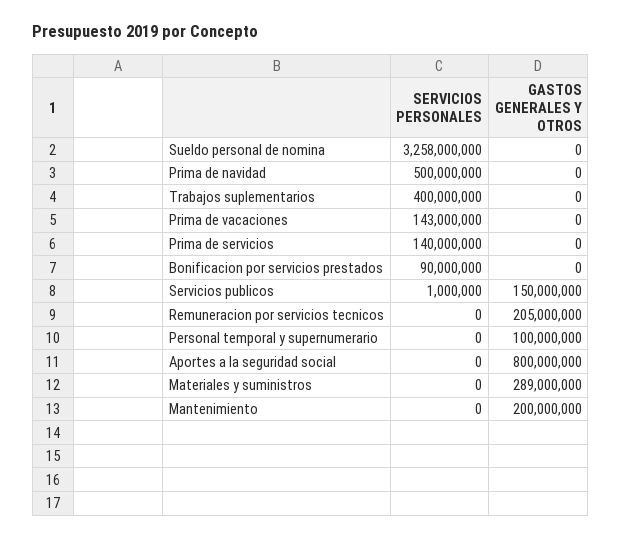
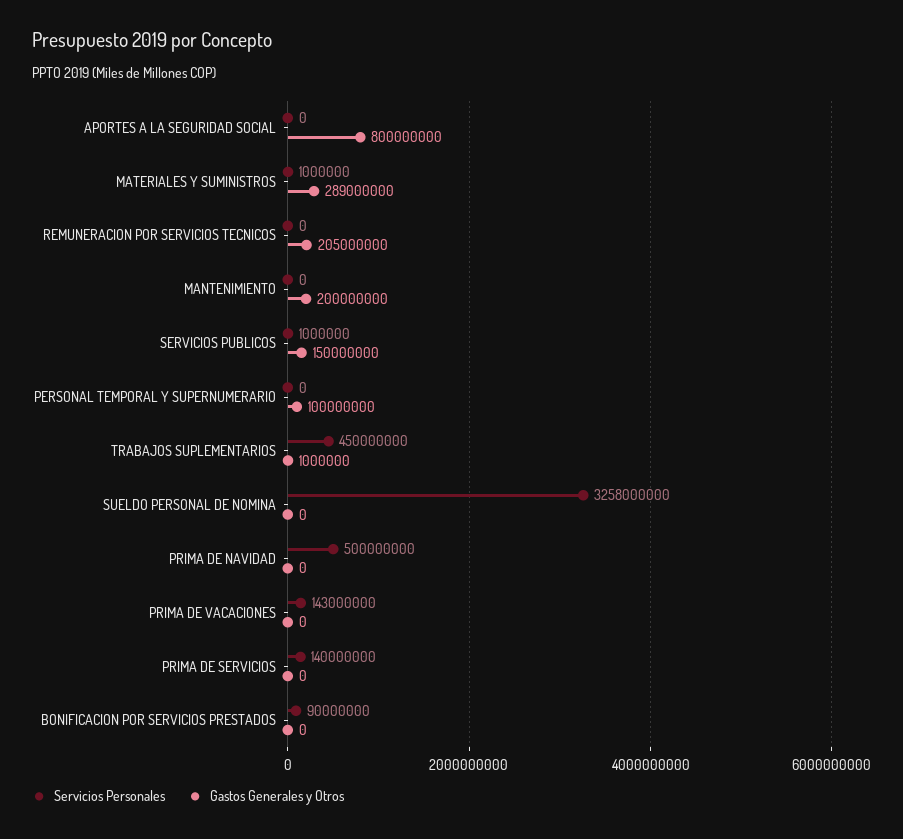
SERVICIOS PERSONALES, Trabajos suplementarios: 400000000 -> 450000000
GASTOS GENERALES Y OTROS, Trabajos suplementarios: 0 -> 1000000
SERVICIOS PERSONALES, Materiales y suministros: 0 -> 1000000

